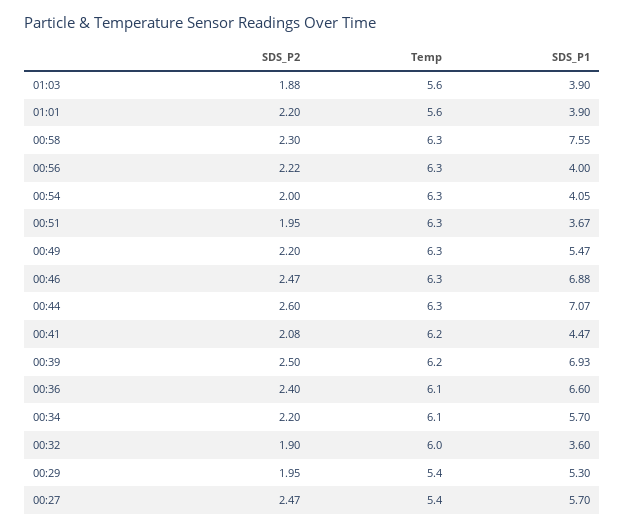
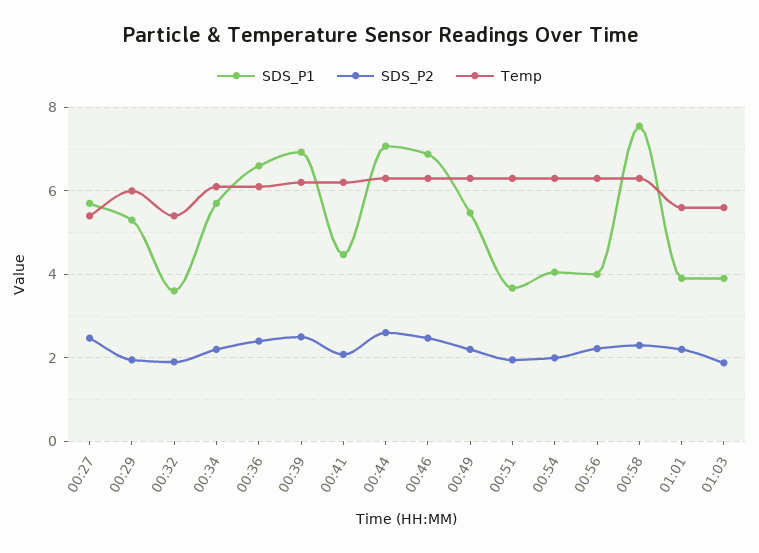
Temp, 00:32: 6 -> 5.4
Temp, 00:29: 5.4 -> 6

